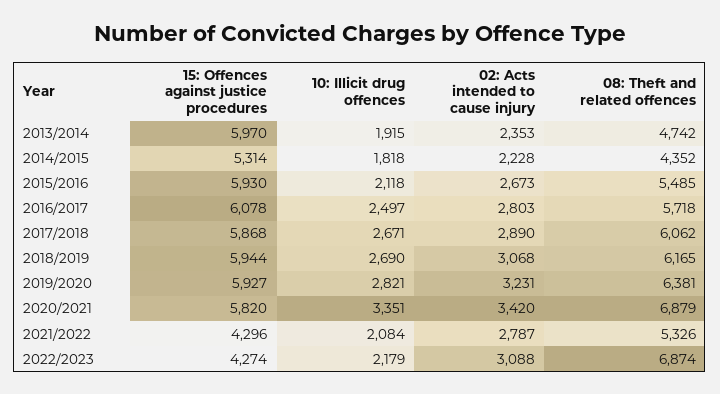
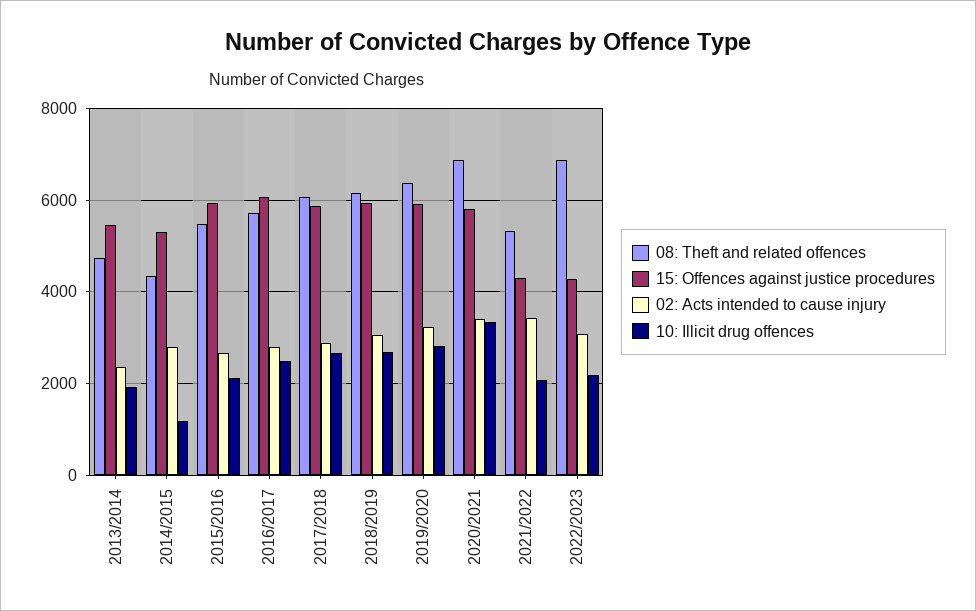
15: Offences against justice procedures, 2013/2014: 5970 -> 5400
10: Illicit drug offences, 2014/2015: 1818 -> 1200
02: Acts intended to cause injury, 2014/2015: 2228 -> 2800
02: Acts intended to cause injury, 2021/2022: 2787 -> 3400

